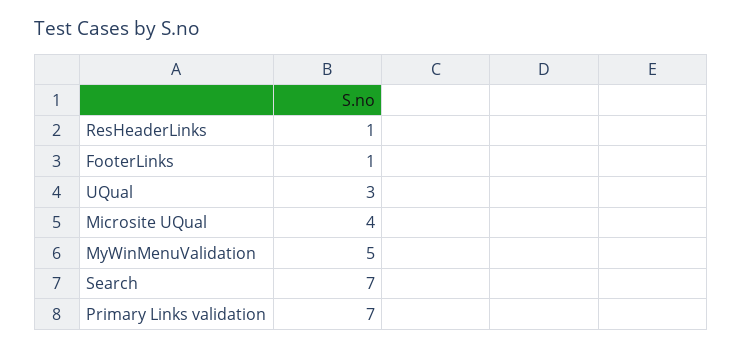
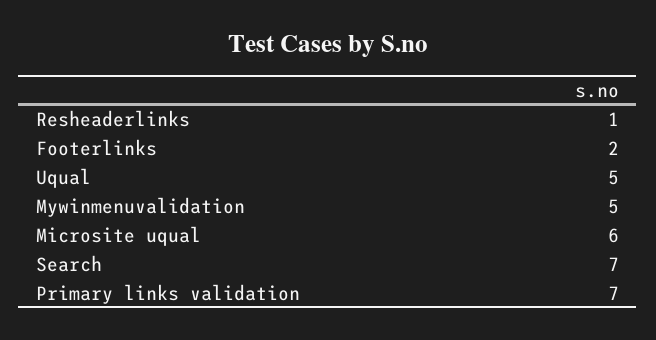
FooterLinks: 1 -> 2
UQual: 3 -> 5
Microsite UQual: 4 -> 6

